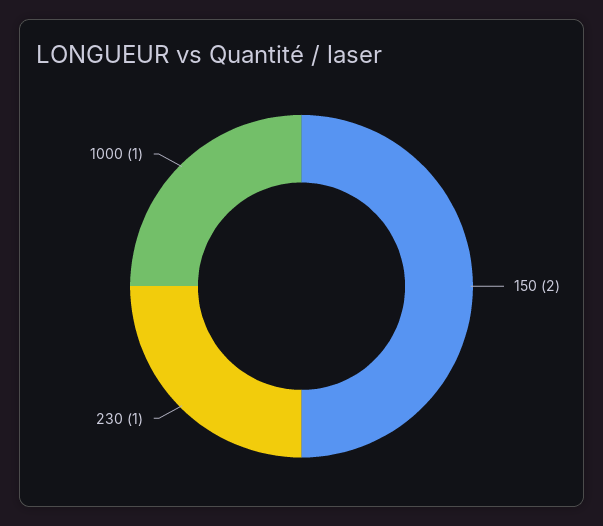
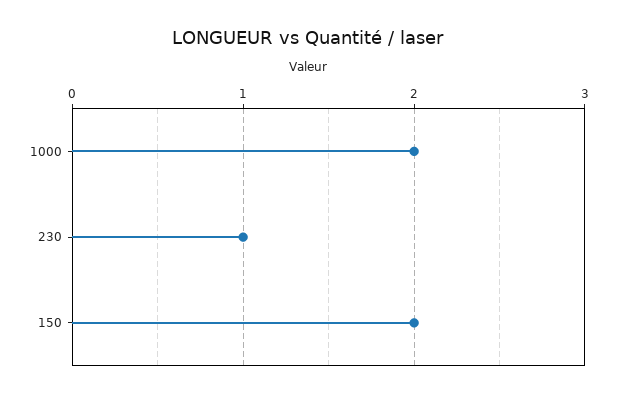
1000: 1 -> 2

